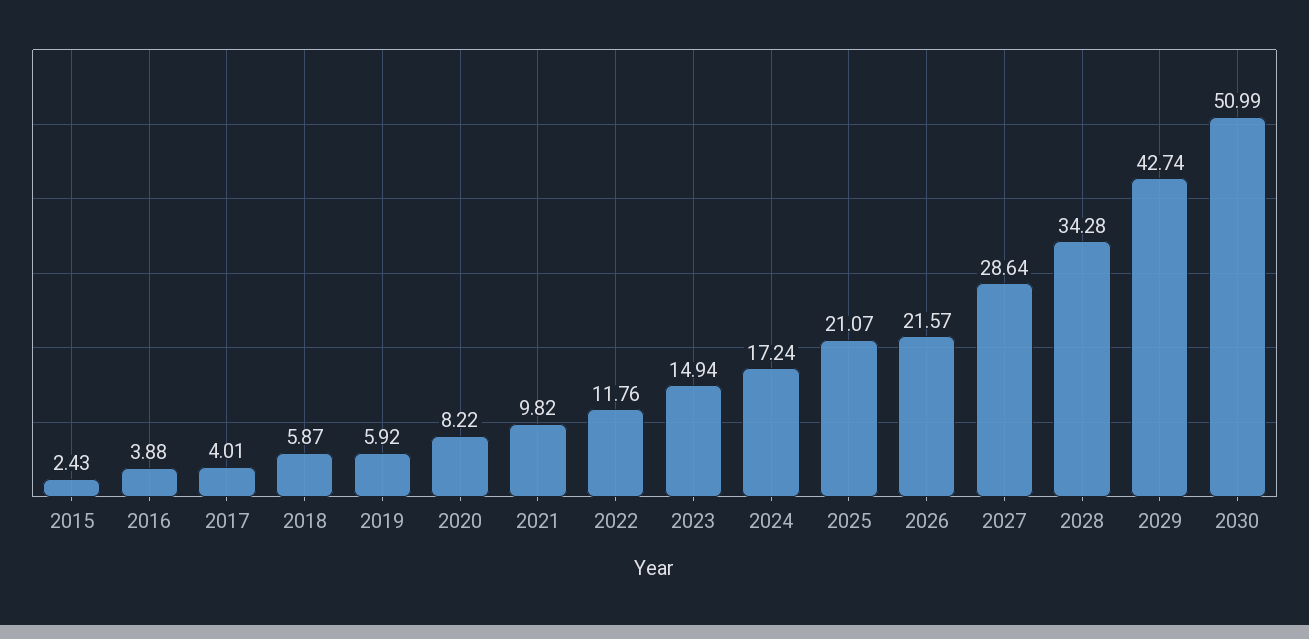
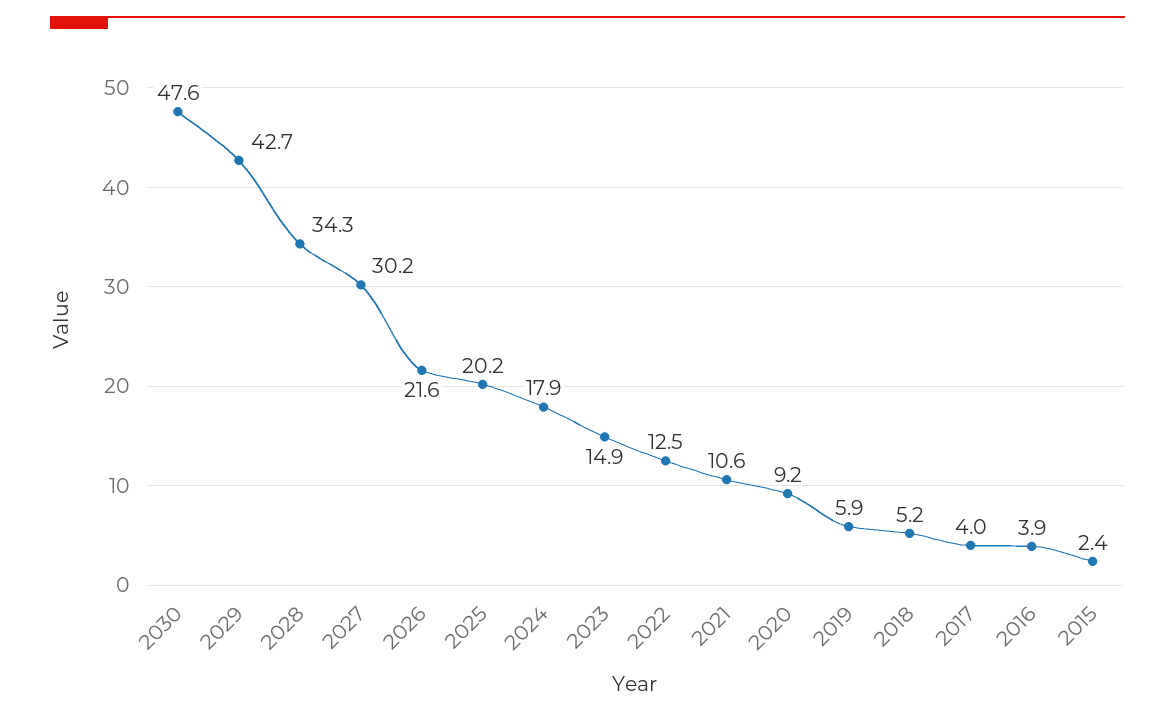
2018: 5.87 -> 5.2
2020: 8.22 -> 9.2
2021: 9.82 -> 10.6
2022: 11.76 -> 12.5
2024: 17.24 -> 17.9
2025: 21.07 -> 20.2
2027: 28.64 -> 30.2
2030: 50.99 -> 47.6

